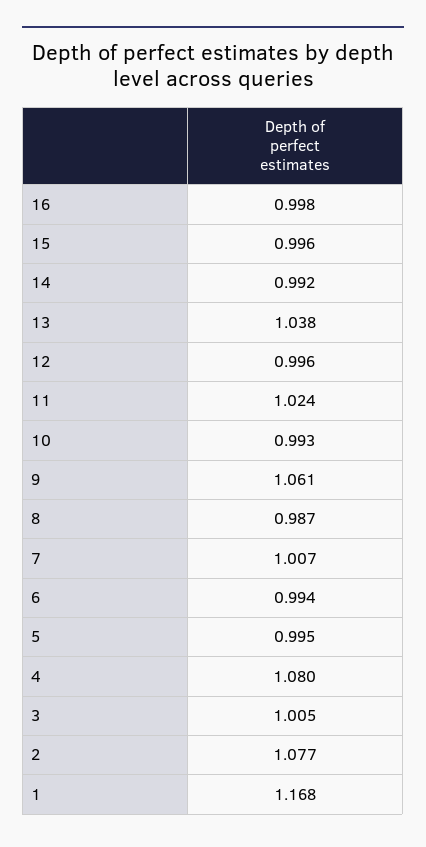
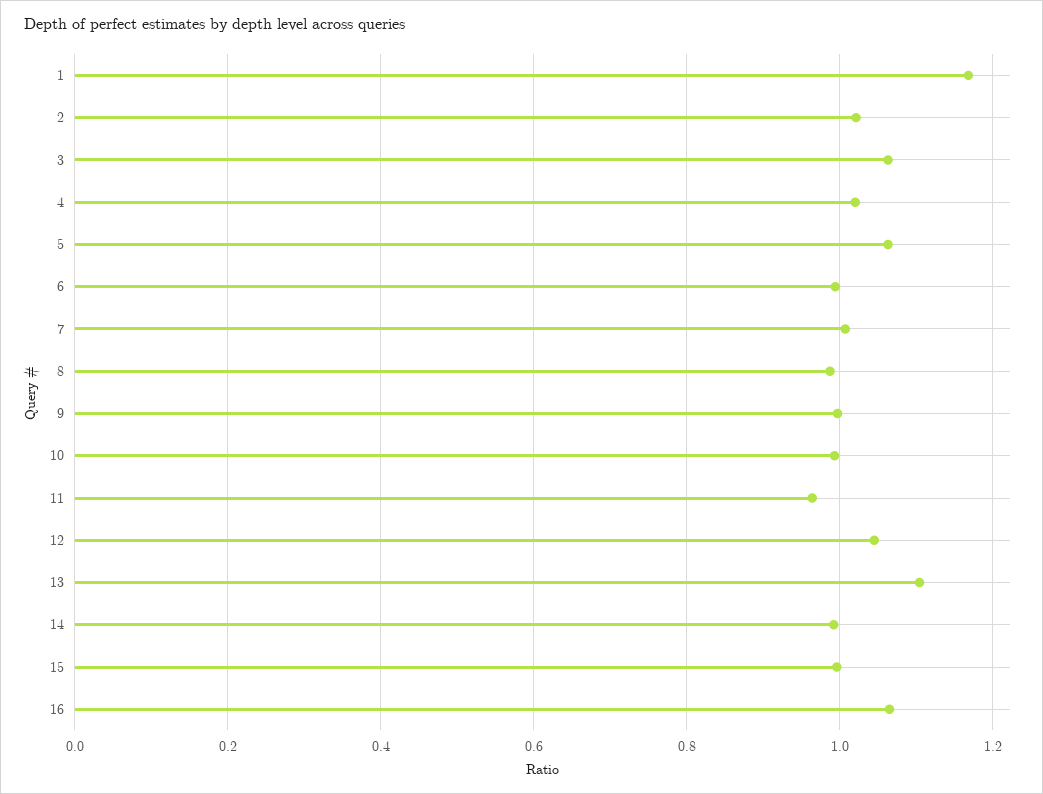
16: 0.998 -> 1.06
13: 1.038 -> 1.1
12: 0.996 -> 1.04
11: 1.024 -> 0.96
9: 1.061 -> 1
5: 0.995 -> 1.06
4: 1.08 -> 1.02
3: 1.005 -> 1.06
2: 1.077 -> 1.02

